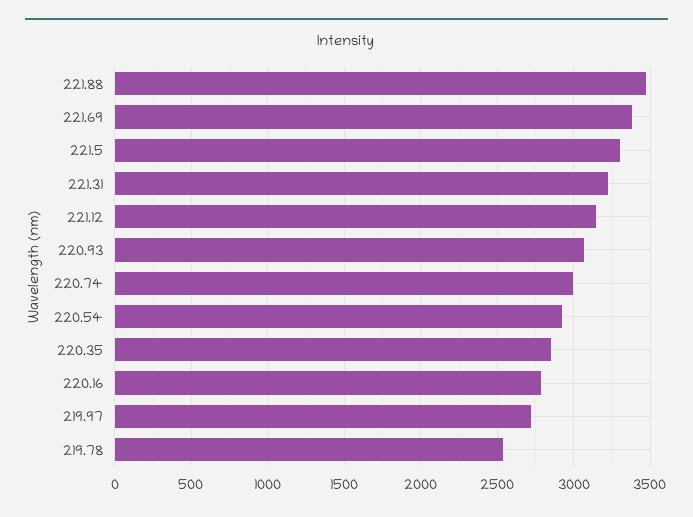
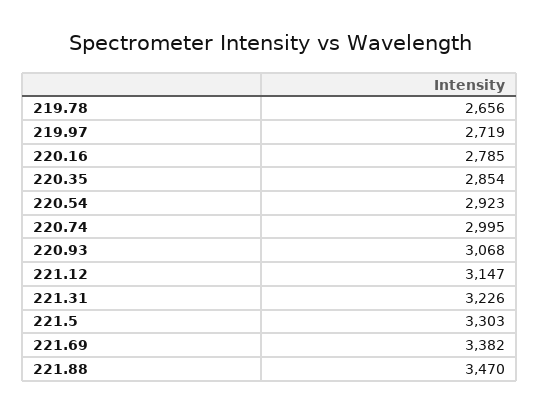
219.78: 2550 -> 2656

